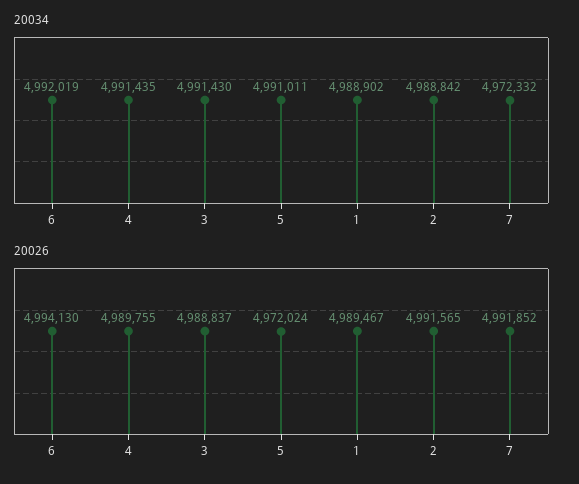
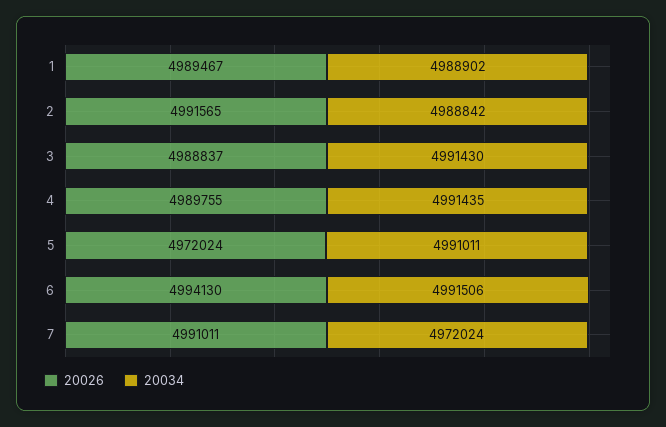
20034, 6: 4992019 -> 4991506
20034, 7: 4972332 -> 4972024
20026, 7: 4991852 -> 4991011

